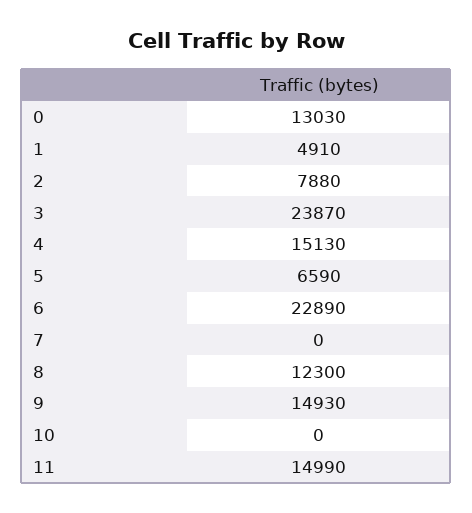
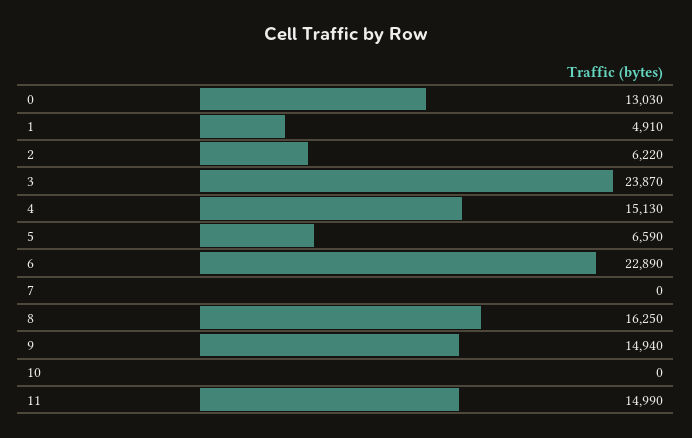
2: 7880 -> 6220
8: 12300 -> 16250
9: 14930 -> 14940

